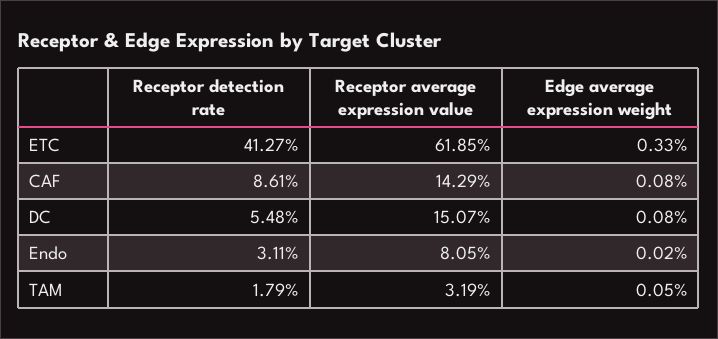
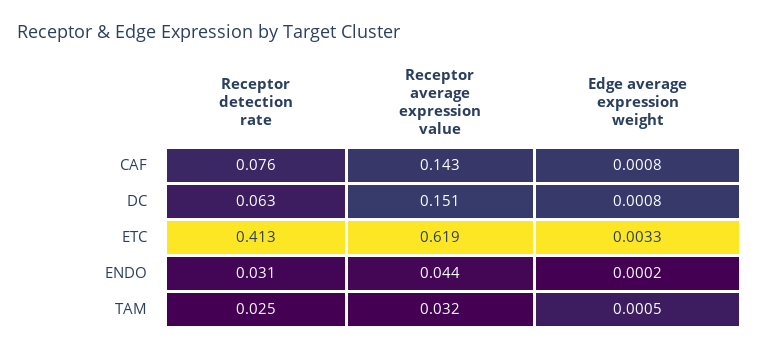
Receptor detection rate, CAF: 0.0861 -> 0.076
Receptor detection rate, DC: 0.0548 -> 0.063
Receptor average expression value, Endo: 0.0805 -> 0.044
Receptor detection rate, TAM: 0.0179 -> 0.025

